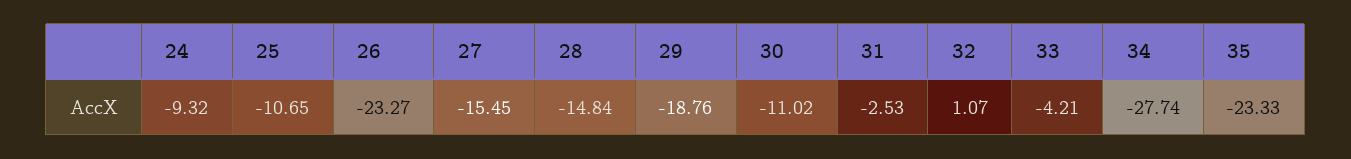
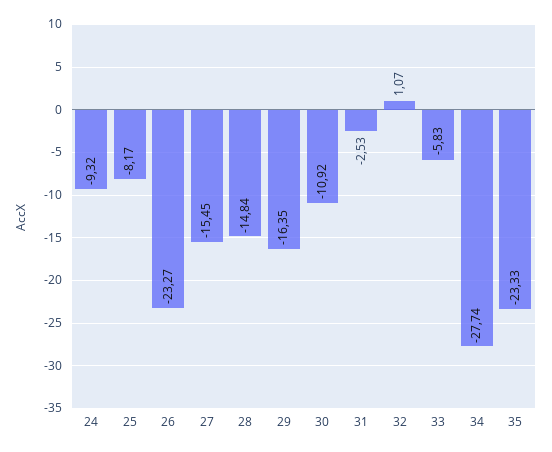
25: -10.65 -> -8.17
29: -18.76 -> -16.35
30: -11.02 -> -10.92
33: -4.21 -> -5.83

